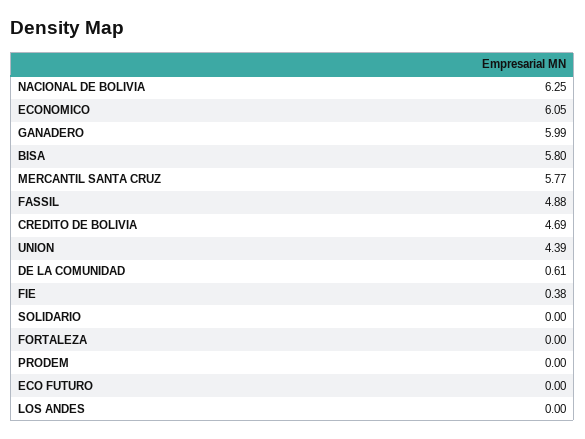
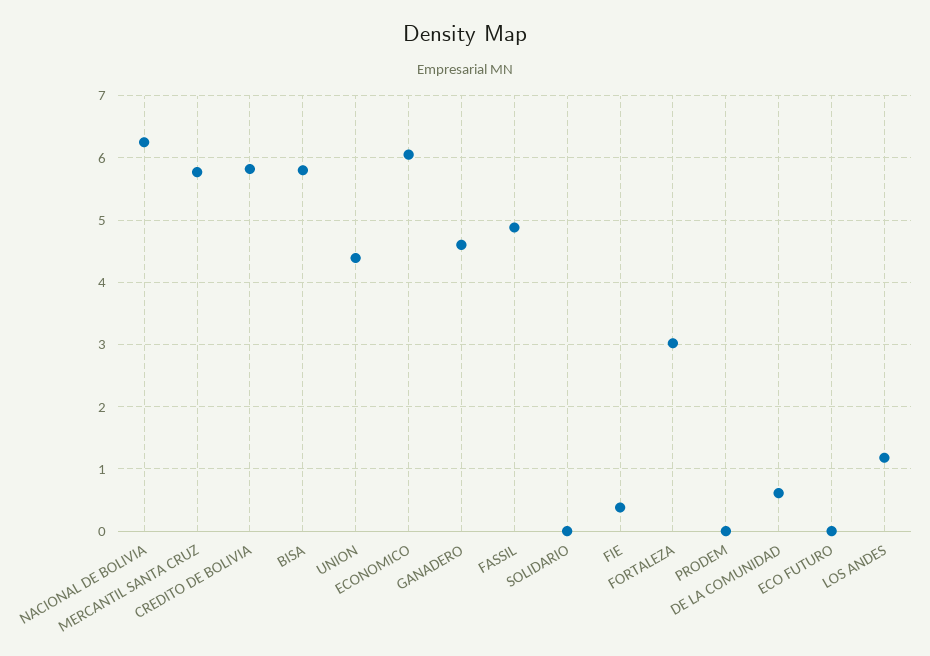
GANADERO: 5.99 -> 4.6
CREDITO DE BOLIVIA: 4.69 -> 5.8
FORTALEZA: 0 -> 3
LOS ANDES: 0 -> 1.2

